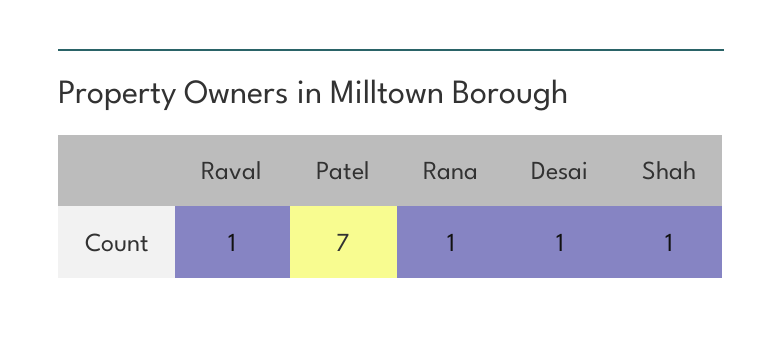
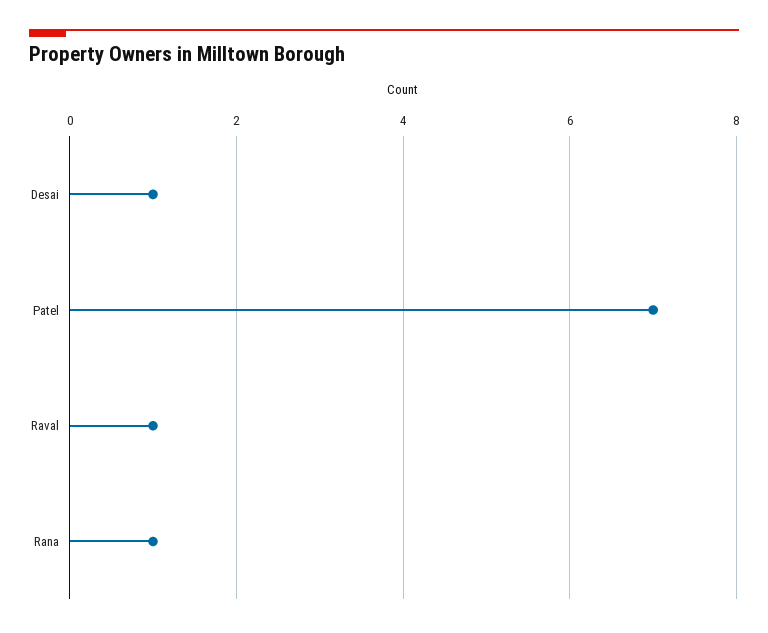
Shah: 1 -> none

